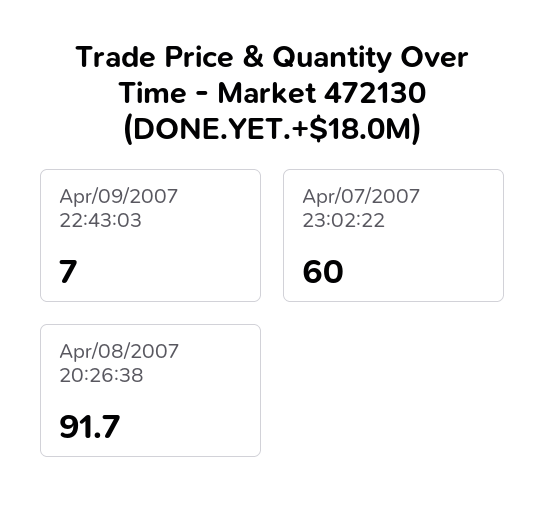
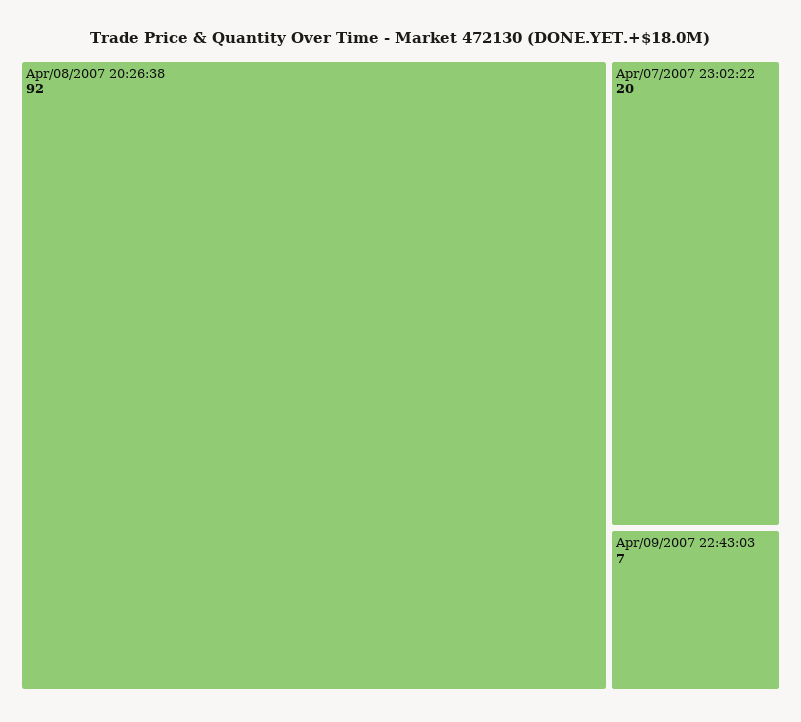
Apr/07/2007 23:02:22: 60 -> 20

